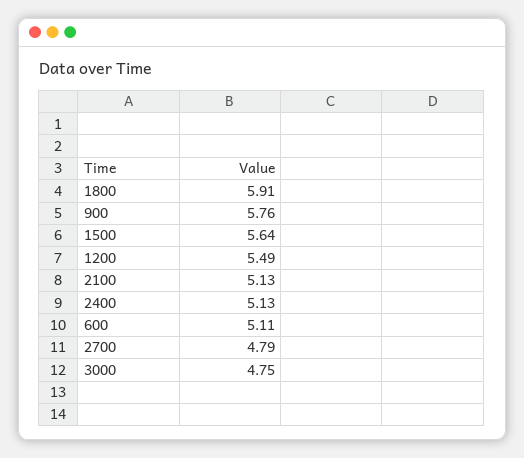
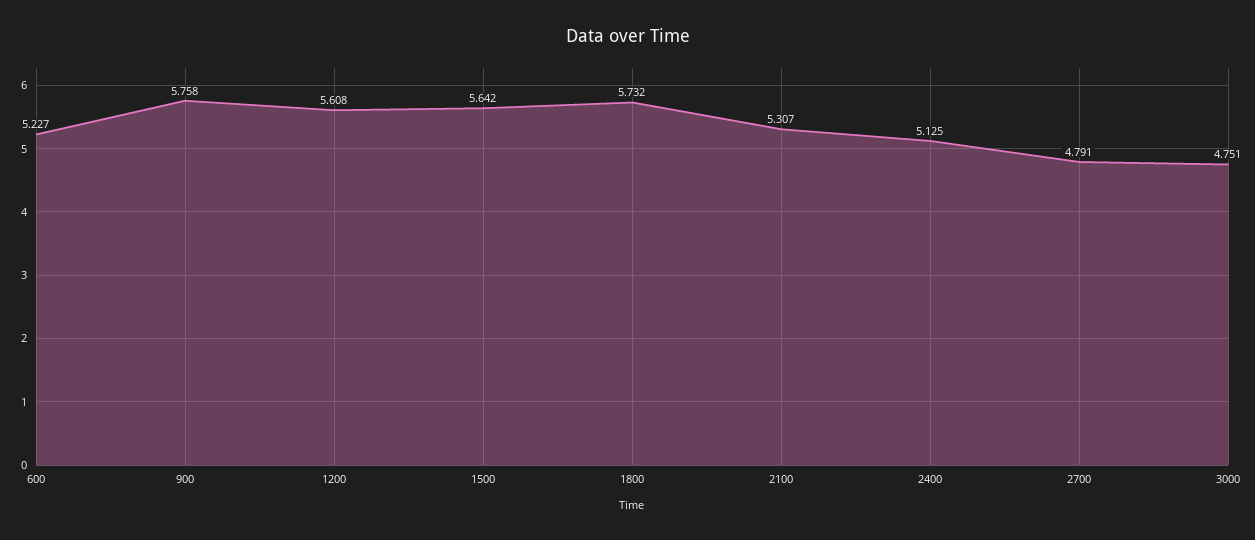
1800: 5.91 -> 5.732
1200: 5.49 -> 5.608
2100: 5.13 -> 5.307
600: 5.11 -> 5.227

